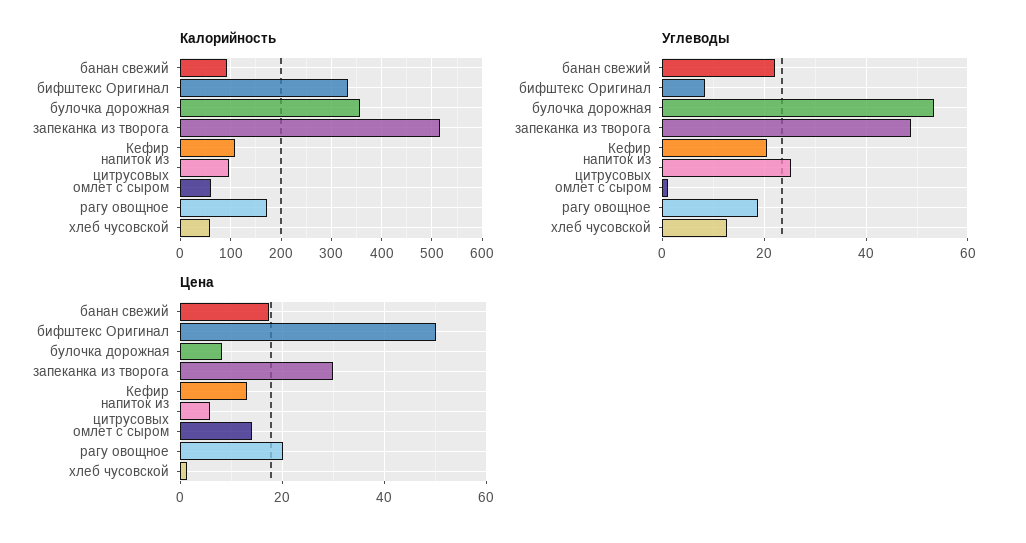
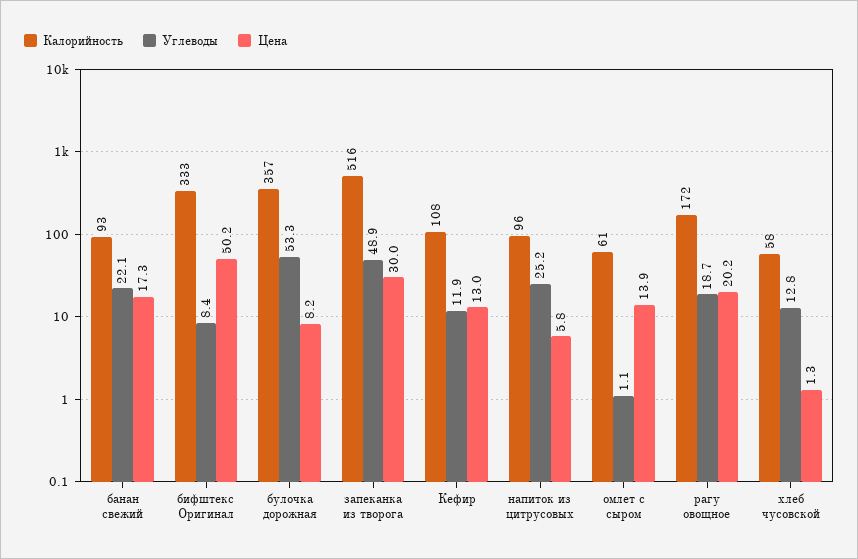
Углеводы, Кефир: 20 -> 11.9

